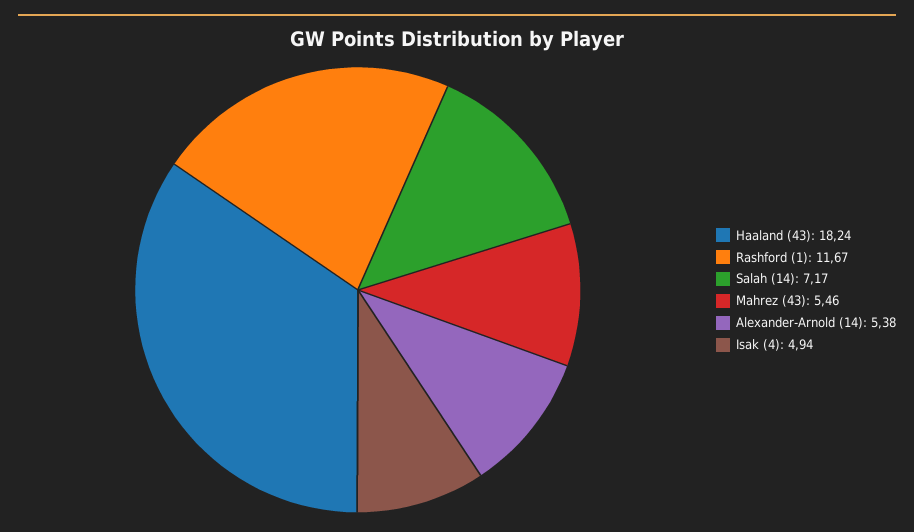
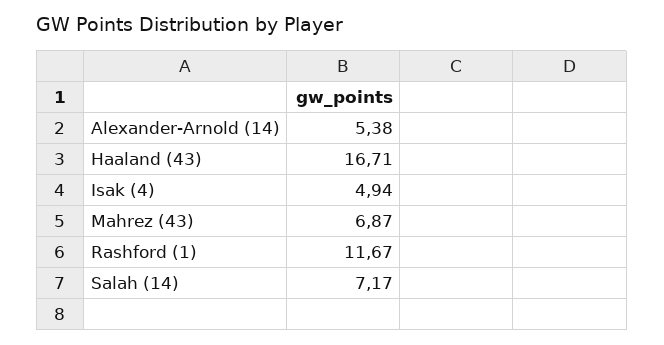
Haaland (43): 18.24 -> 16.71
Mahrez (43): 5.46 -> 6.87

